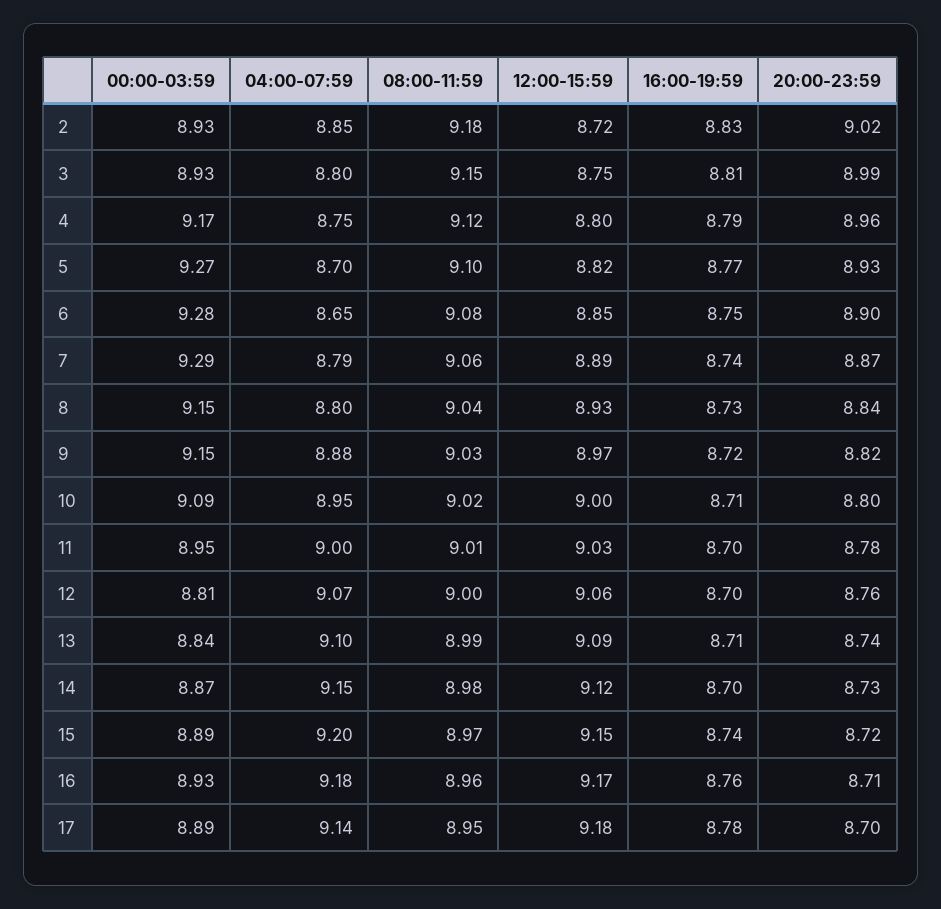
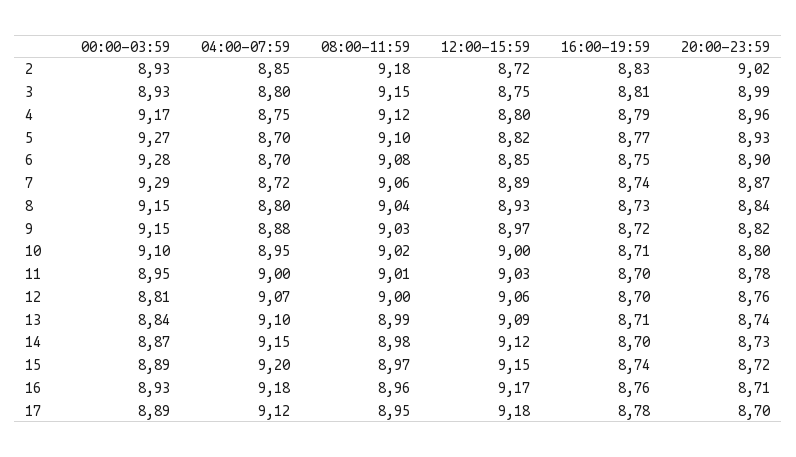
04:00-07:59, 6: 8.65 -> 8.7
04:00-07:59, 7: 8.79 -> 8.72
00:00-03:59, 10: 9.09 -> 9.1
04:00-07:59, 17: 9.14 -> 9.12

